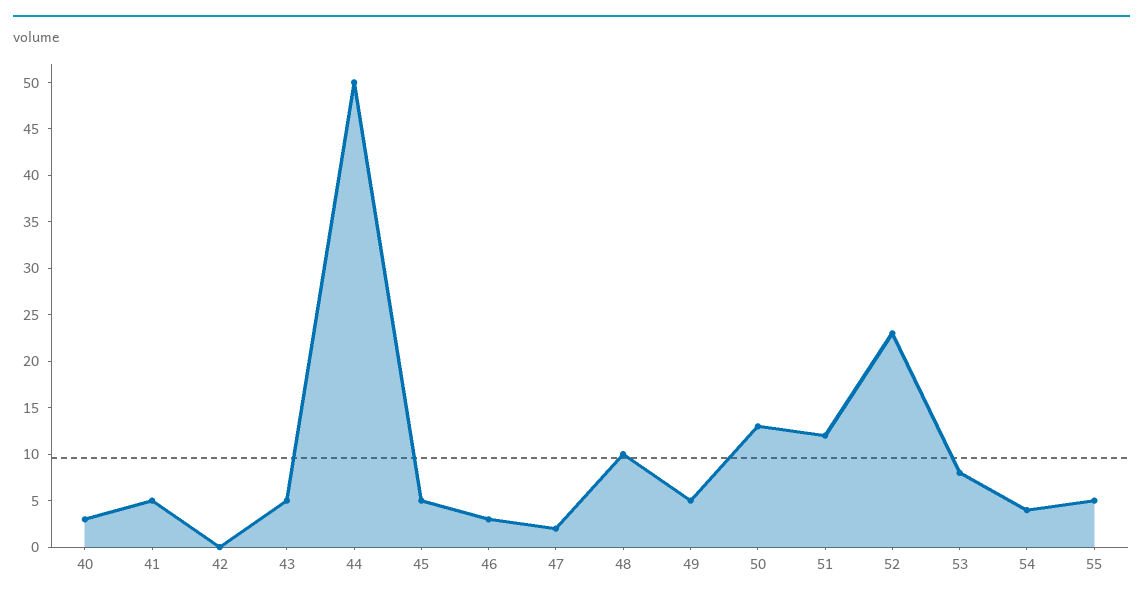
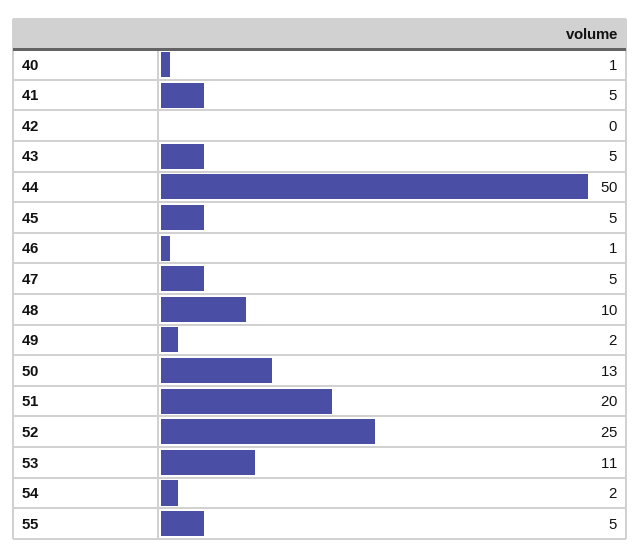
40: 3 -> 1
46: 3 -> 1
47: 2 -> 5
49: 5 -> 2
51: 12 -> 20
52: 23 -> 25
53: 8 -> 11
54: 4 -> 2

